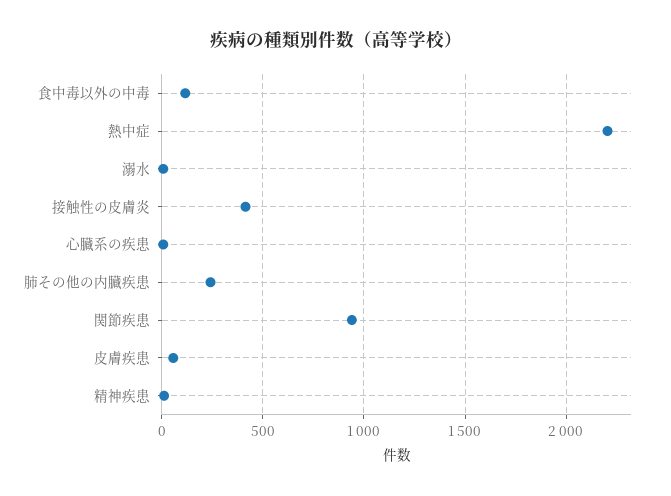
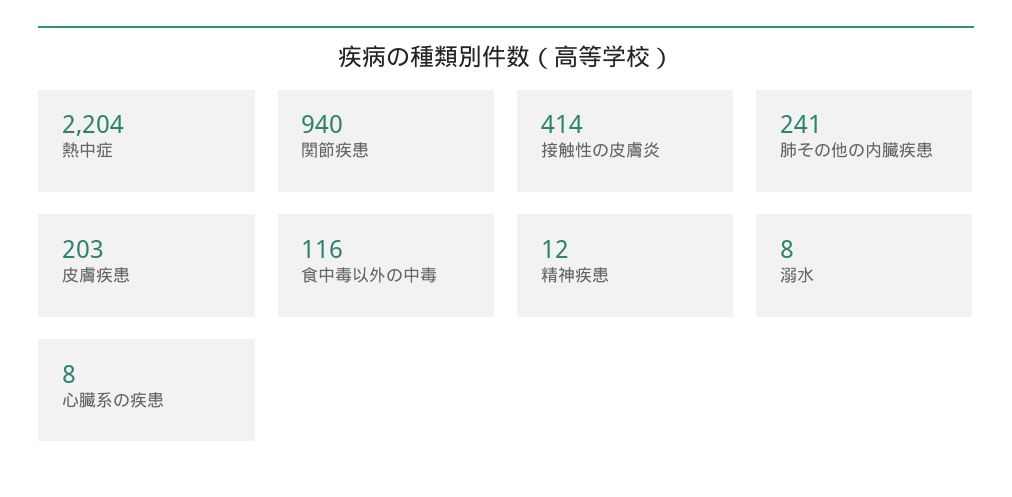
皮膚疾患: 50 -> 203

